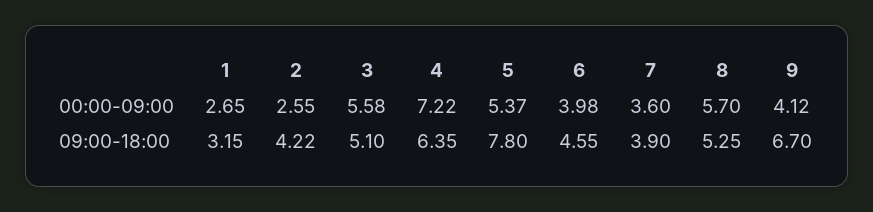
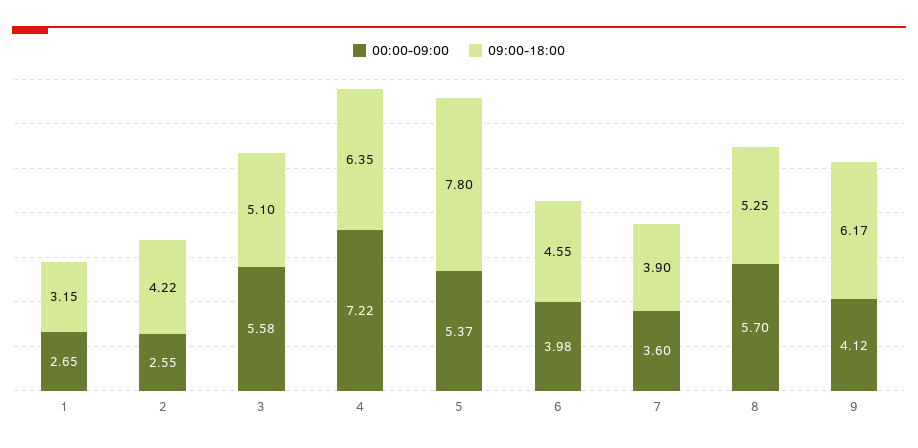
09:00-18:00, 9: 6.7 -> 6.17

